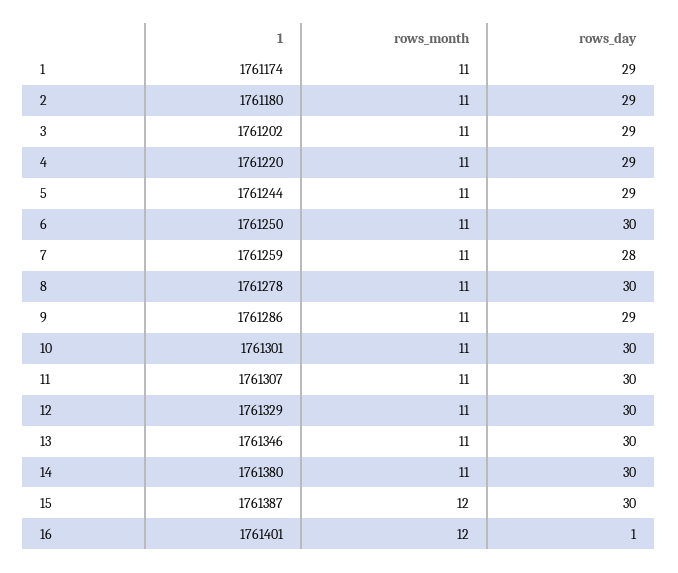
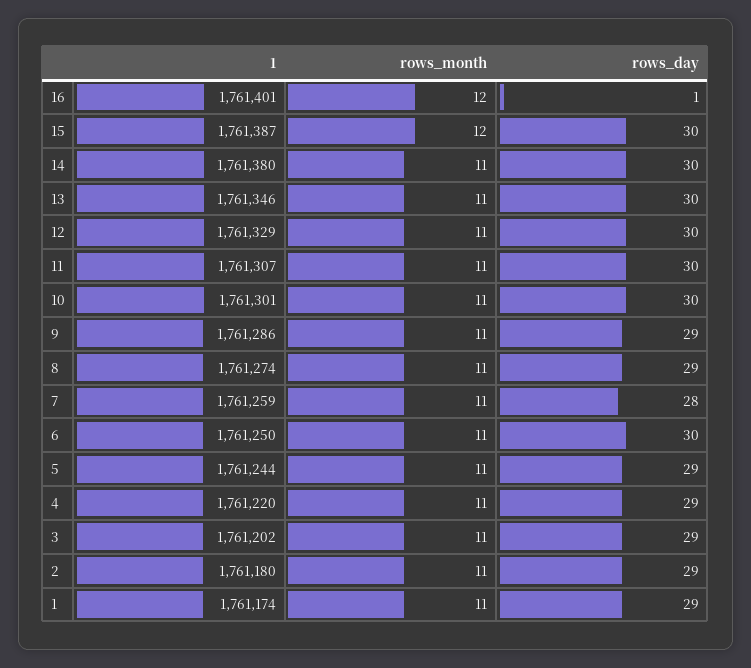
1, 8: 1761278 -> 1761274
rows_day, 8: 30 -> 29

